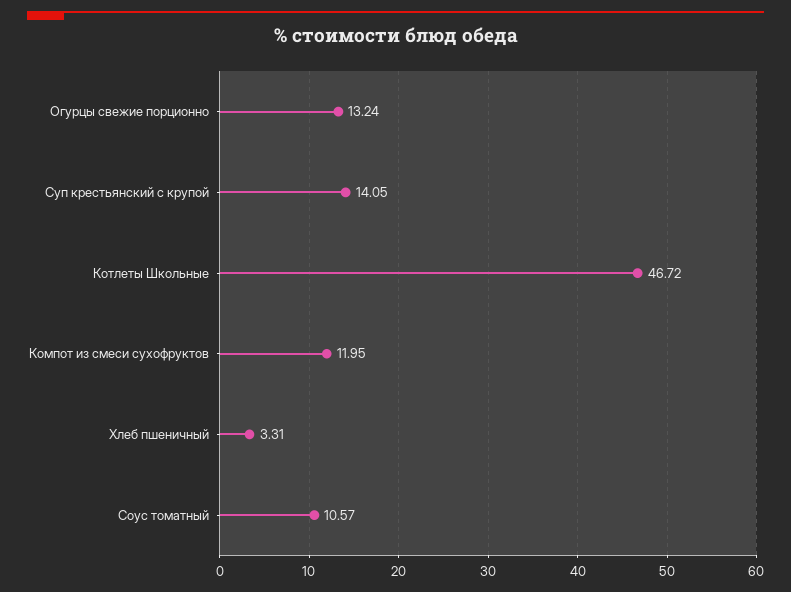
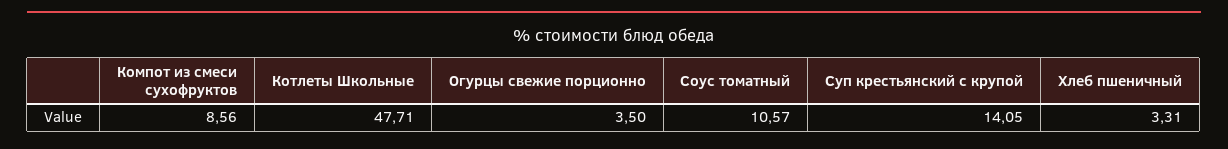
Огурцы свежие порционно: 13.24 -> 3.5
Котлеты Школьные: 46.72 -> 47.71
Компот из смеси сухофруктов: 11.95 -> 8.56

